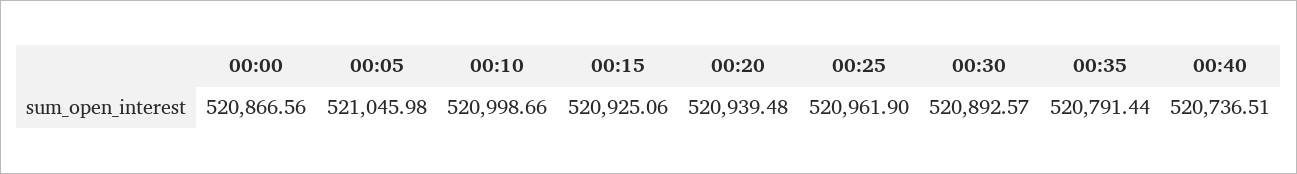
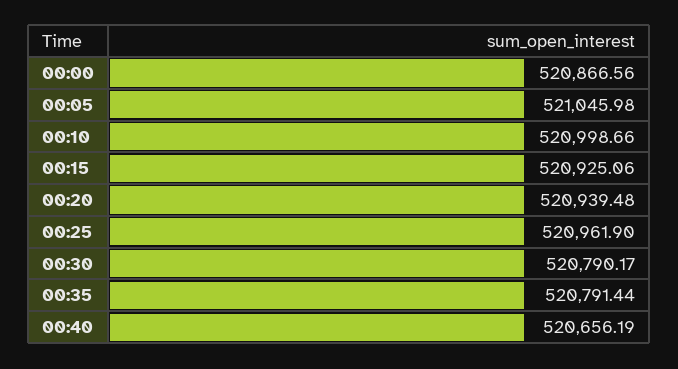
00:30: 520892.57 -> 520790.17
00:40: 520736.51 -> 520656.19

